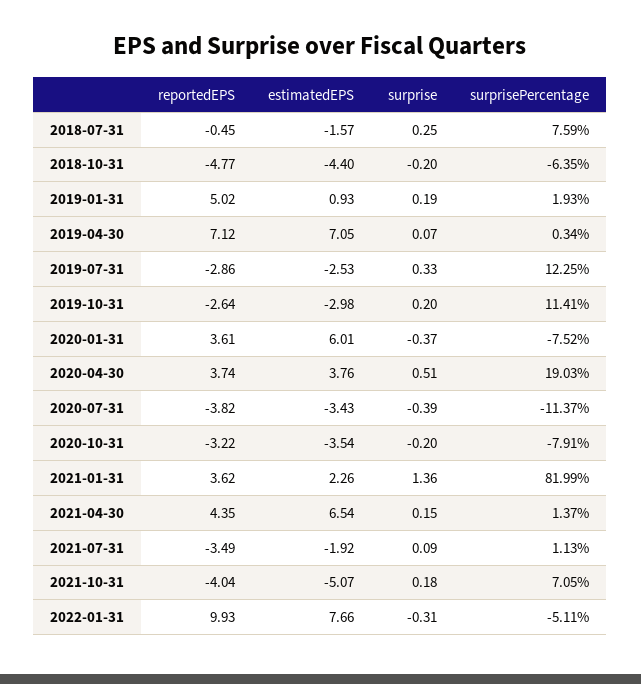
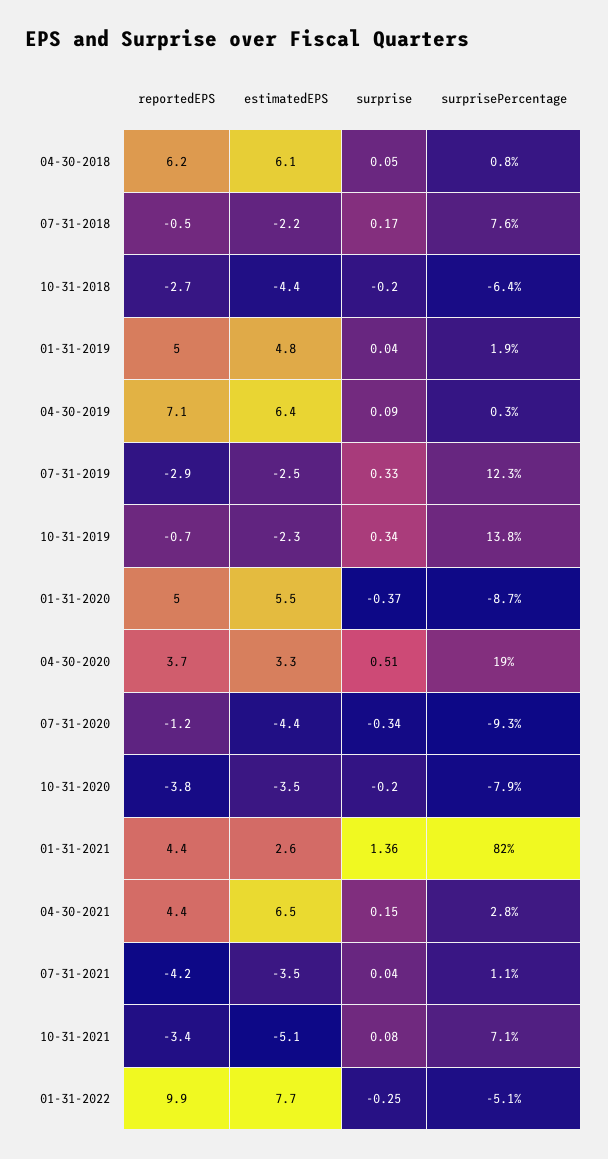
estimatedEPS, 2018-07-31: -1.57 -> -2.2
surprise, 2018-07-31: 0.25 -> 0.17
reportedEPS, 2018-10-31: -4.77 -> -2.7
estimatedEPS, 2019-01-31: 0.93 -> 4.8
surprise, 2019-01-31: 0.19 -> 0.04
estimatedEPS, 2019-04-30: 7.05 -> 6.4
surprise, 2019-04-30: 0.07 -> 0.09
reportedEPS, 2019-10-31: -2.64 -> -0.7
estimatedEPS, 2019-10-31: -2.98 -> -2.3
surprise, 2019-10-31: 0.2 -> 0.34
surprisePercentage, 2019-10-31: 11.41 -> 13.8
reportedEPS, 2020-01-31: 3.61 -> 5
estimatedEPS, 2020-01-31: 6.01 -> 5.5
surprisePercentage, 2020-01-31: -7.52 -> -8.7
estimatedEPS, 2020-04-30: 3.76 -> 3.3
reportedEPS, 2020-07-31: -3.82 -> -1.2
estimatedEPS, 2020-07-31: -3.43 -> -4.4
surprise, 2020-07-31: -0.39 -> -0.34
surprisePercentage, 2020-07-31: -11.37 -> -9.3
reportedEPS, 2020-10-31: -3.22 -> -3.8
reportedEPS, 2021-01-31: 3.62 -> 4.4
estimatedEPS, 2021-01-31: 2.26 -> 2.6
surprisePercentage, 2021-04-30: 1.37 -> 2.8
reportedEPS, 2021-07-31: -3.49 -> -4.2
estimatedEPS, 2021-07-31: -1.92 -> -3.5
surprise, 2021-07-31: 0.09 -> 0.04
reportedEPS, 2021-10-31: -4.04 -> -3.4
surprise, 2021-10-31: 0.18 -> 0.08
surprise, 2022-01-31: -0.31 -> -0.25
reportedEPS, 04-30-2018: none -> 6.2
estimatedEPS, 04-30-2018: none -> 6.1
surprise, 04-30-2018: none -> 0.05
surprisePercentage, 04-30-2018: none -> 0.8

